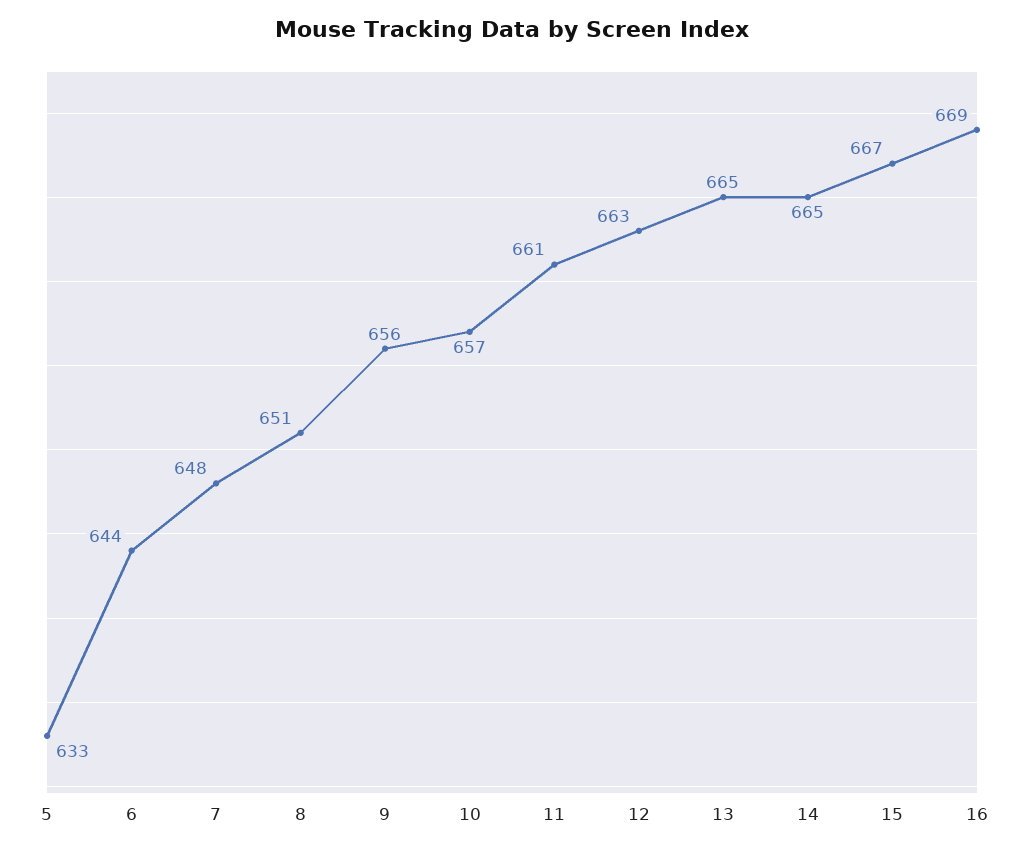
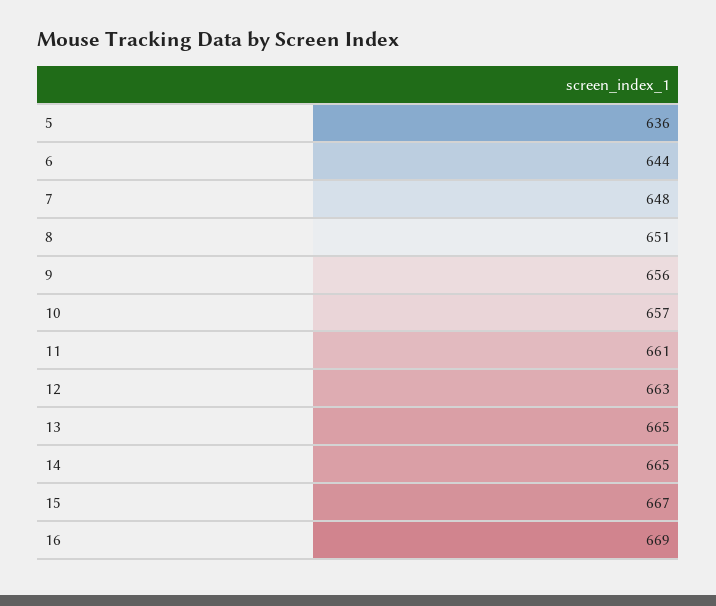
5: 633 -> 636

